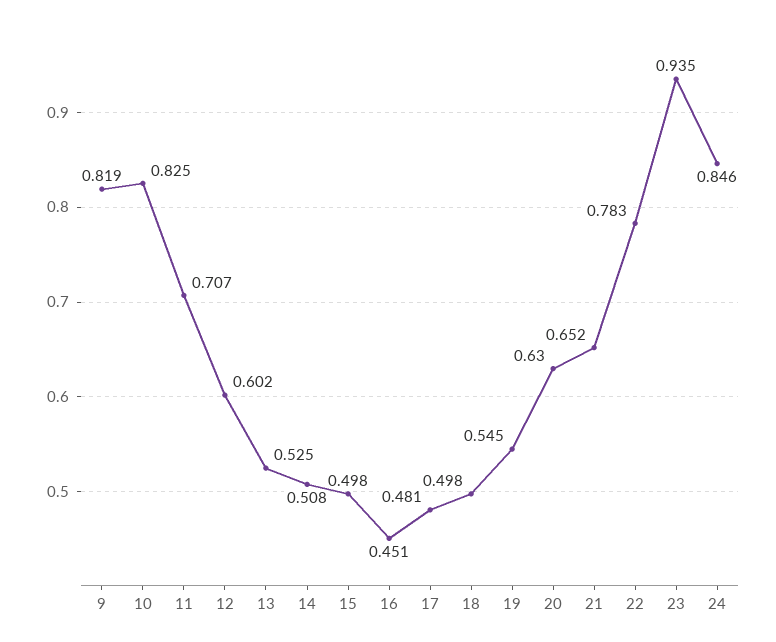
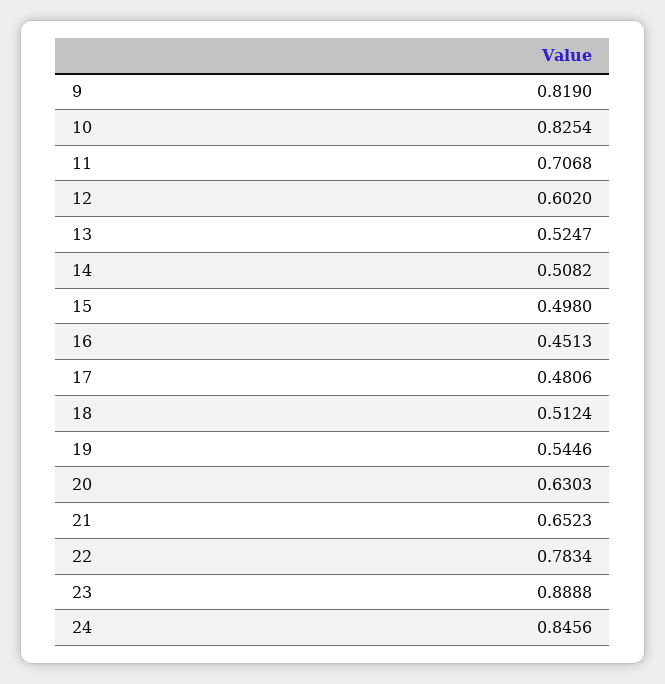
18: 0.498 -> 0.5124
23: 0.935 -> 0.8888

